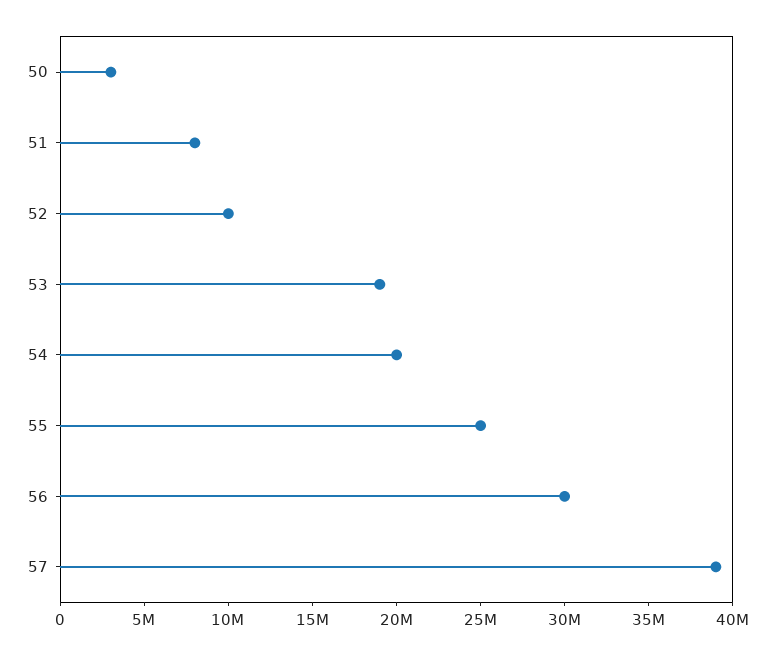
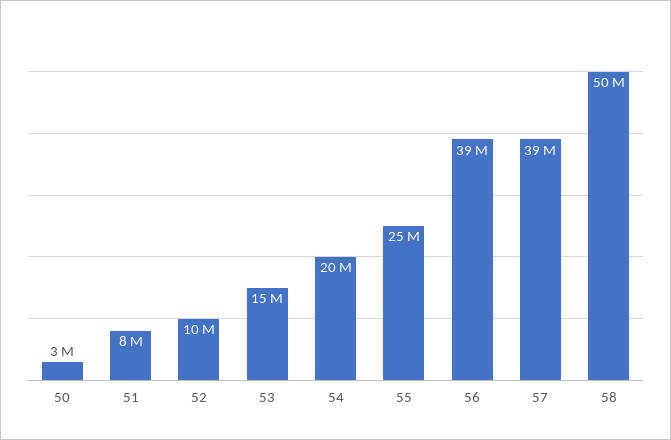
53: 19000000 -> 15000000
56: 30000000 -> 39000000
58: none -> 50000000

